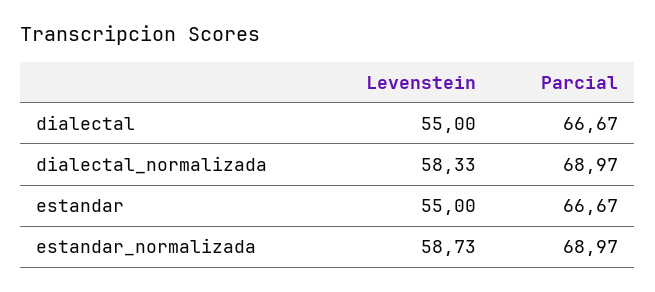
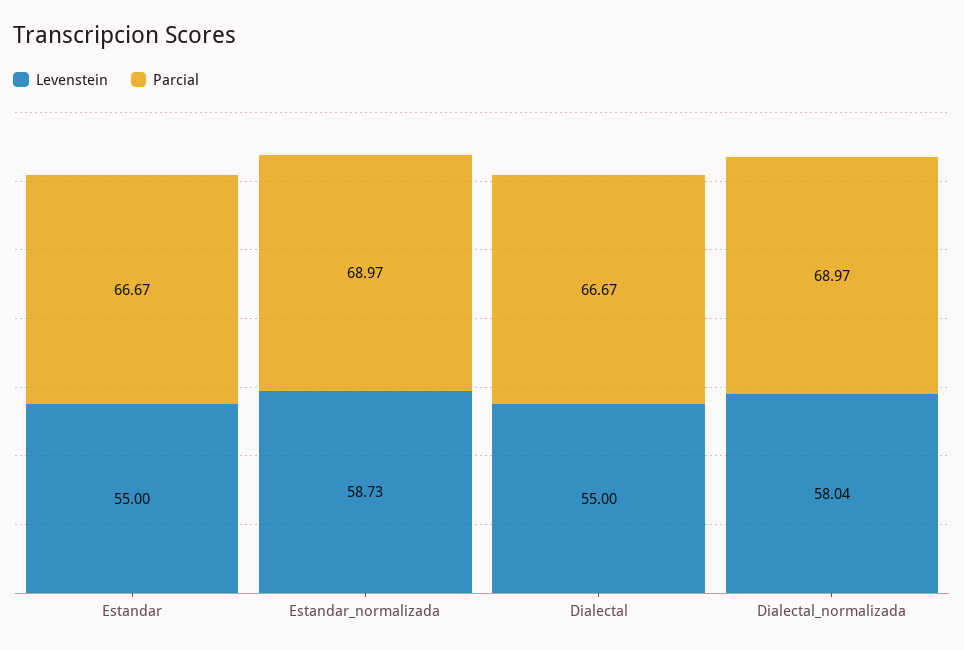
Levenstein, dialectal_normalizada: 58.33 -> 58.04

